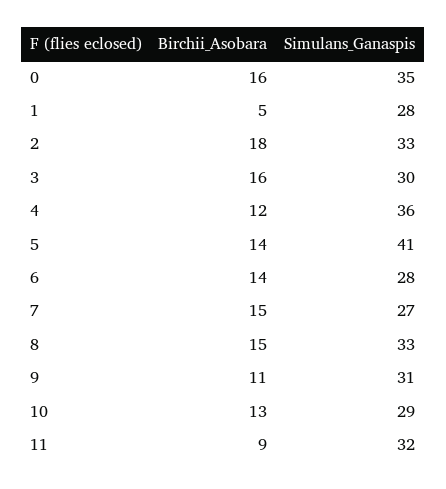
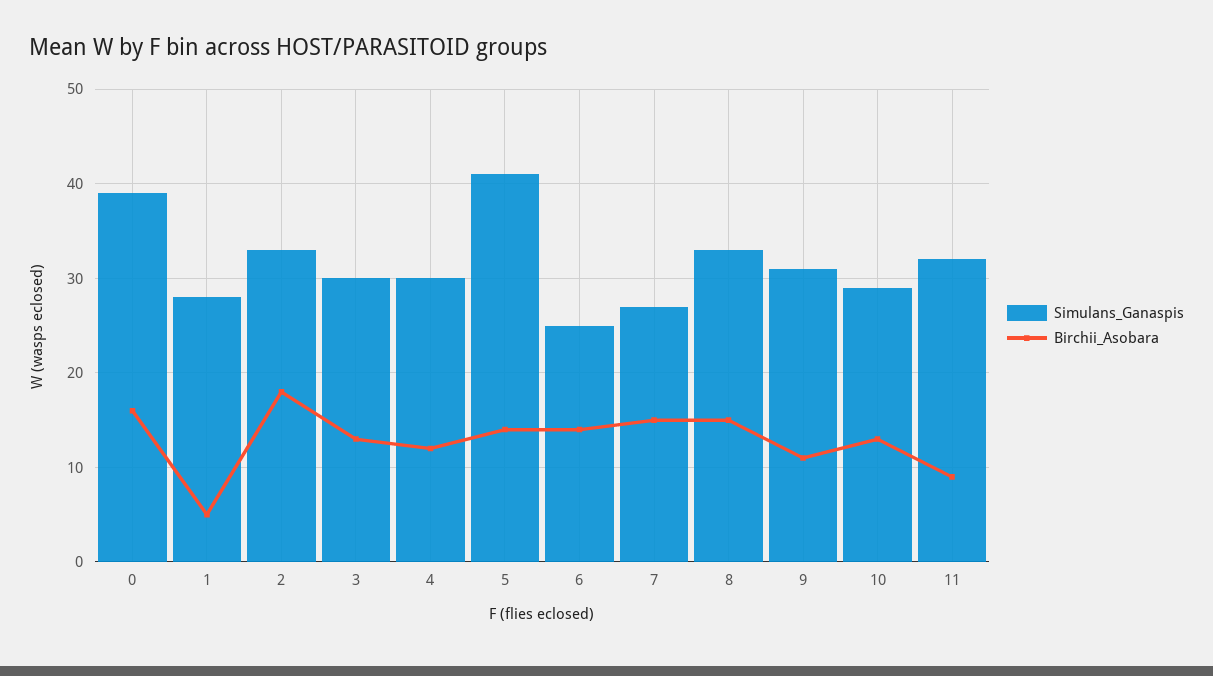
Simulans_Ganaspis, 0: 35 -> 39
Birchii_Asobara, 3: 16 -> 13
Simulans_Ganaspis, 4: 36 -> 30
Simulans_Ganaspis, 6: 28 -> 25

